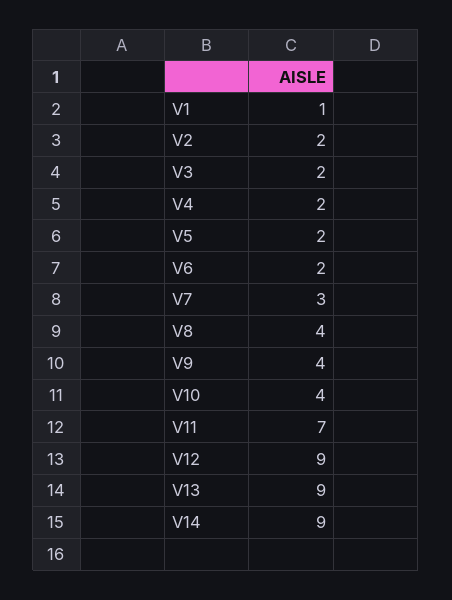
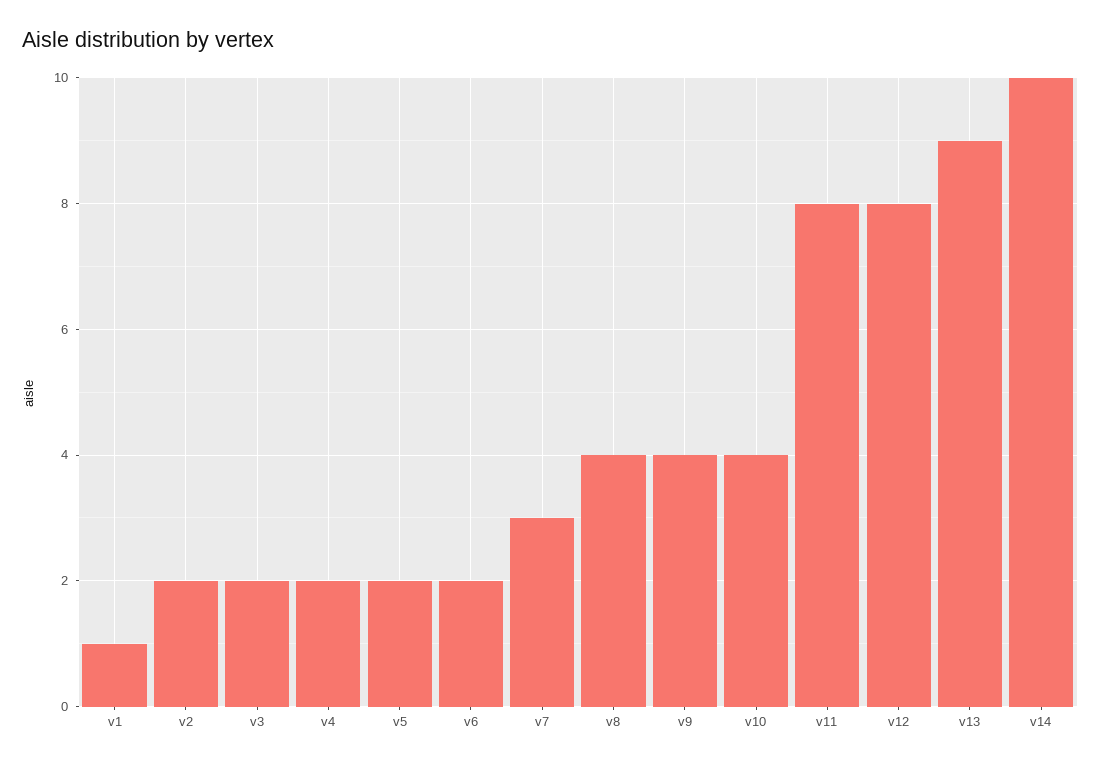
V11: 7 -> 8
V12: 9 -> 8
V14: 9 -> 10

